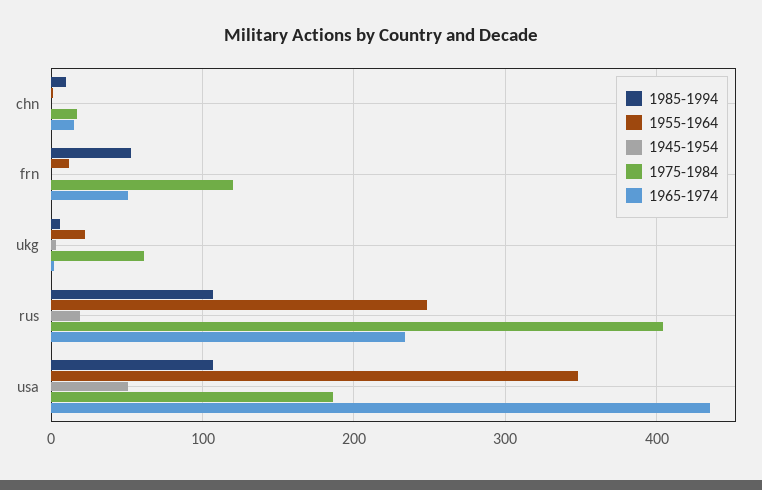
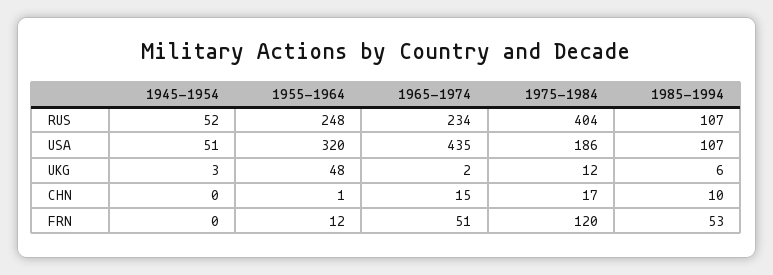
1955-1964, ukg: 20 -> 48
1975-1984, ukg: 60 -> 12
1945-1954, rus: 20 -> 52
1955-1964, usa: 350 -> 320

